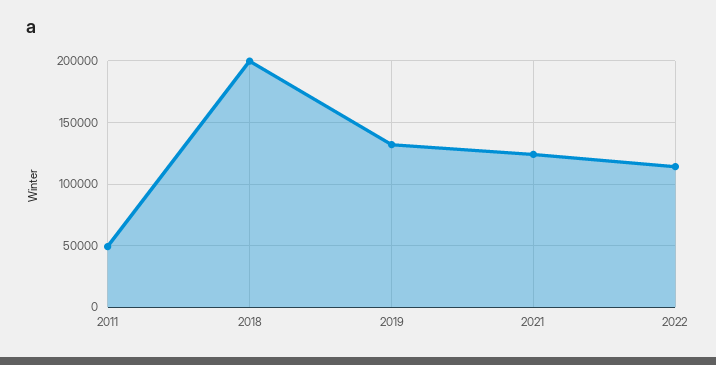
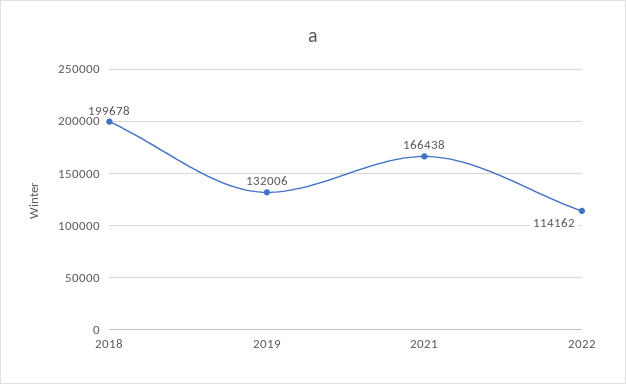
2011: 50000 -> none
2021: 125000 -> 166438

